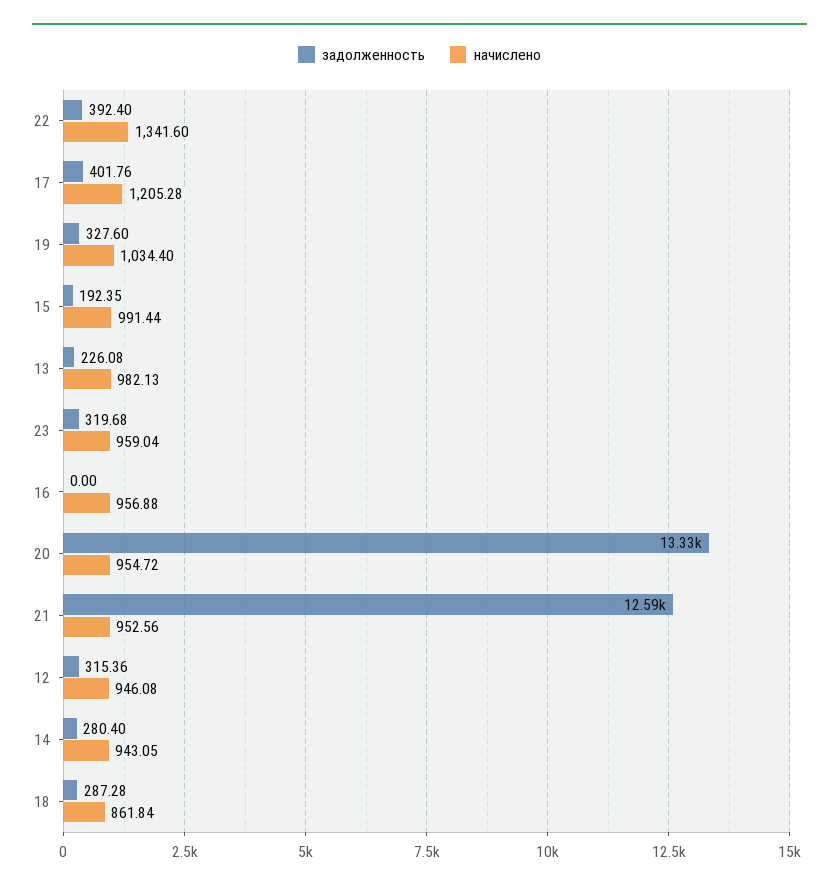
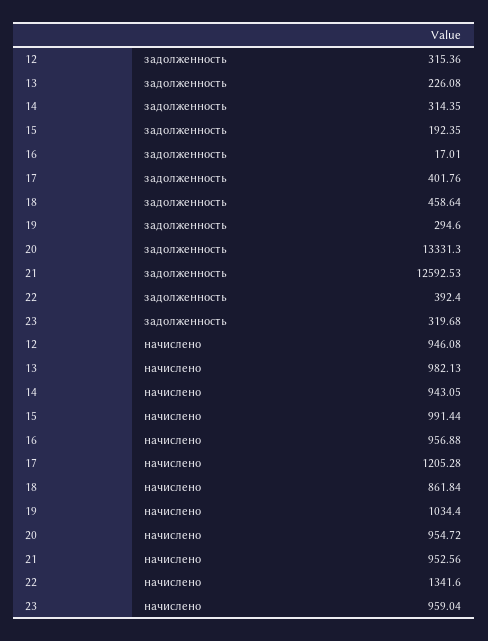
задолженность, 19: 327.6 -> 294.6
задолженность, 16: 0 -> 17.01
задолженность, 14: 280.4 -> 314.35
задолженность, 18: 287.28 -> 458.64

